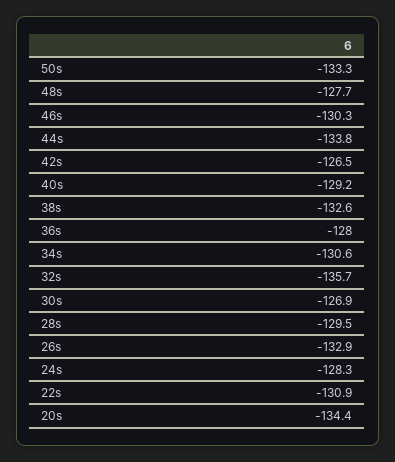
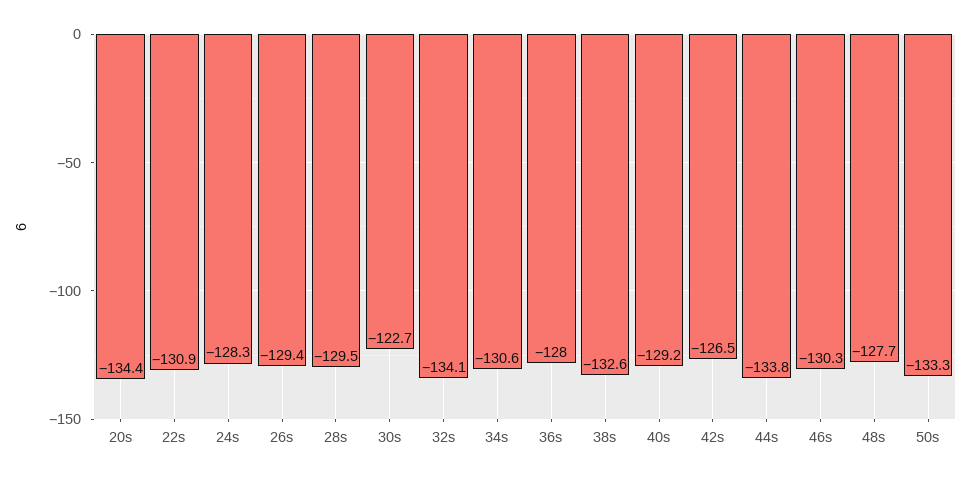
32s: -135.7 -> -134.1
30s: -126.9 -> -122.7
26s: -132.9 -> -129.4

